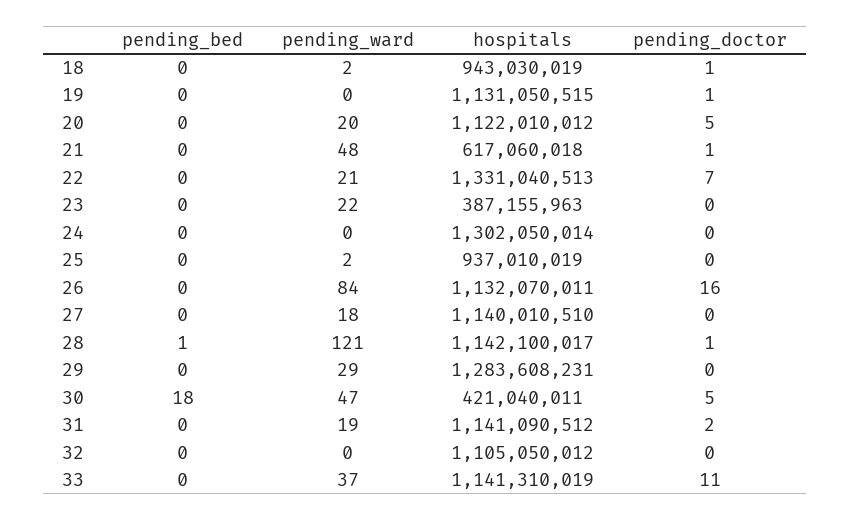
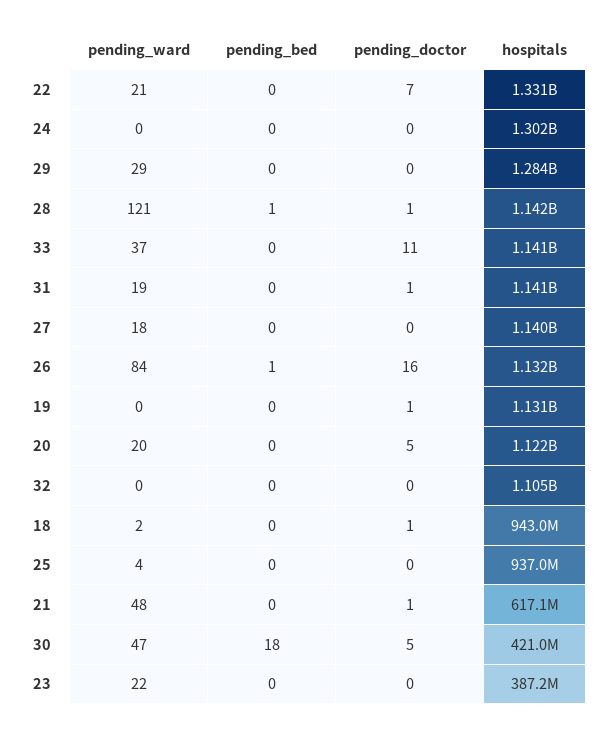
pending_ward, 25: 2 -> 4
pending_bed, 26: 0 -> 1
pending_doctor, 31: 2 -> 1

